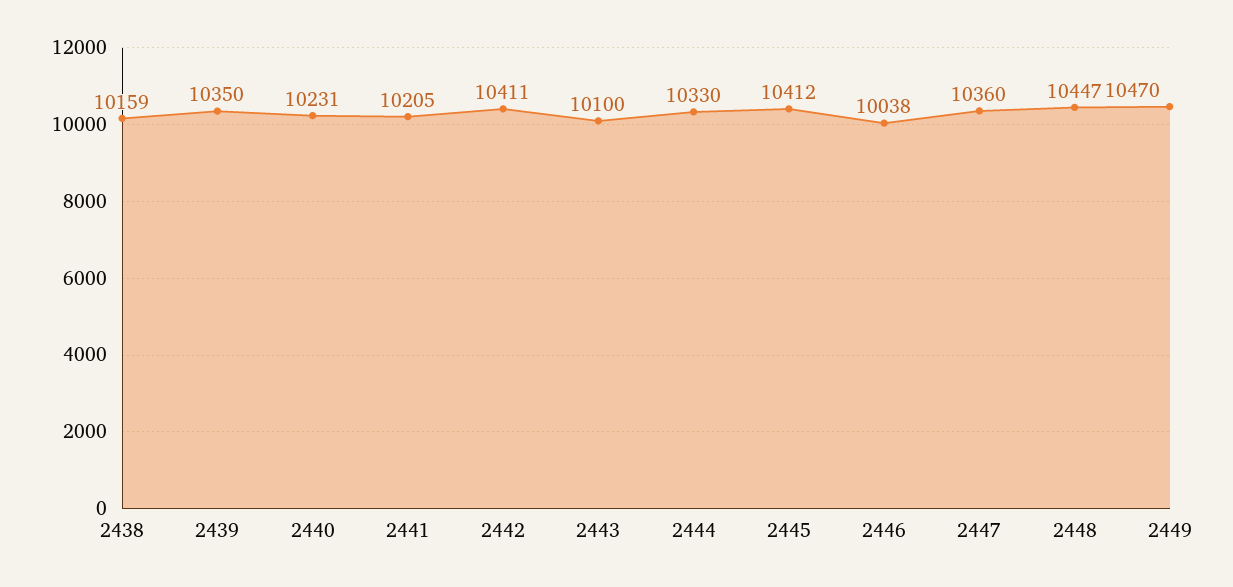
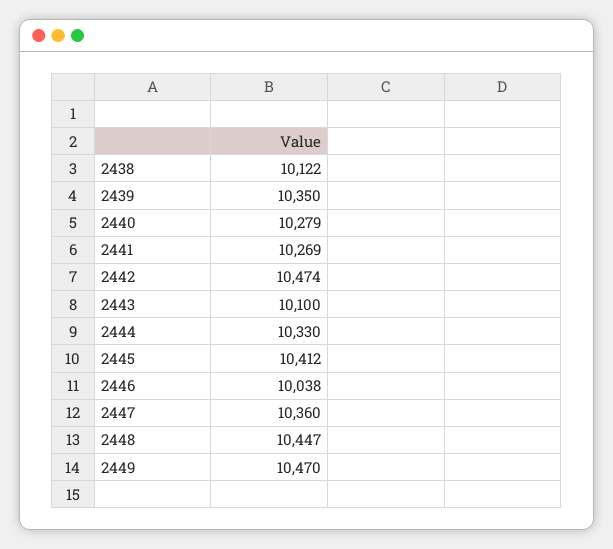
2438: 10159 -> 10122
2440: 10231 -> 10279
2441: 10205 -> 10269
2442: 10411 -> 10474

